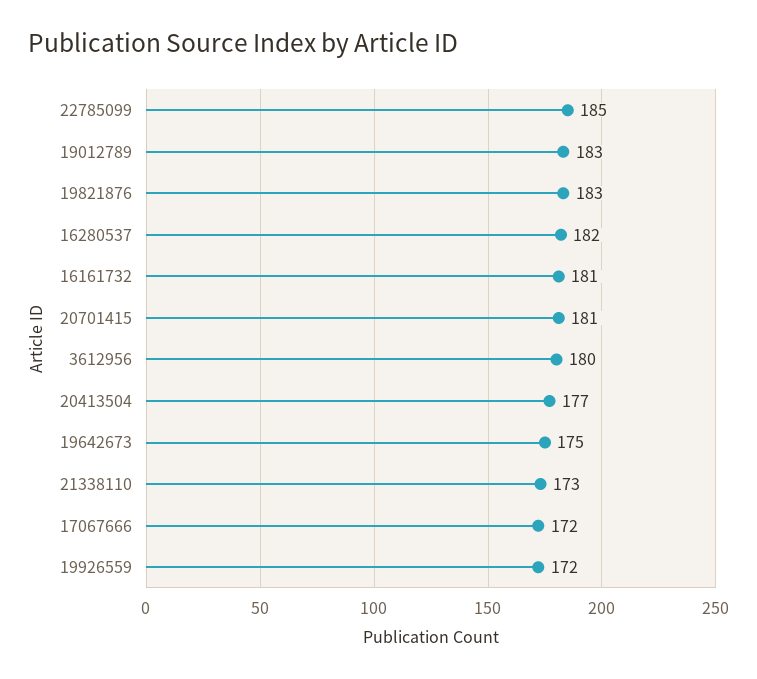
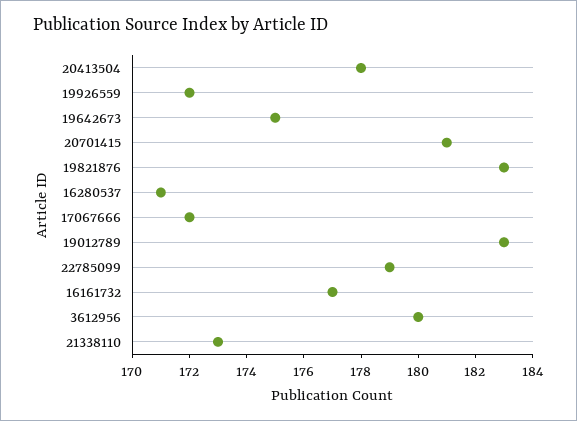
22785099: 185 -> 179
16280537: 182 -> 171
16161732: 181 -> 177
20413504: 177 -> 178

